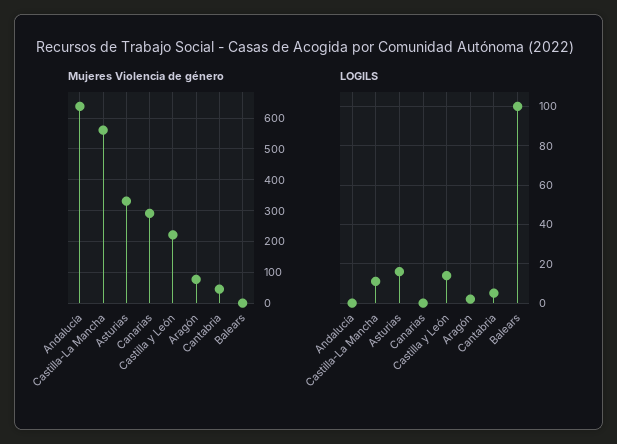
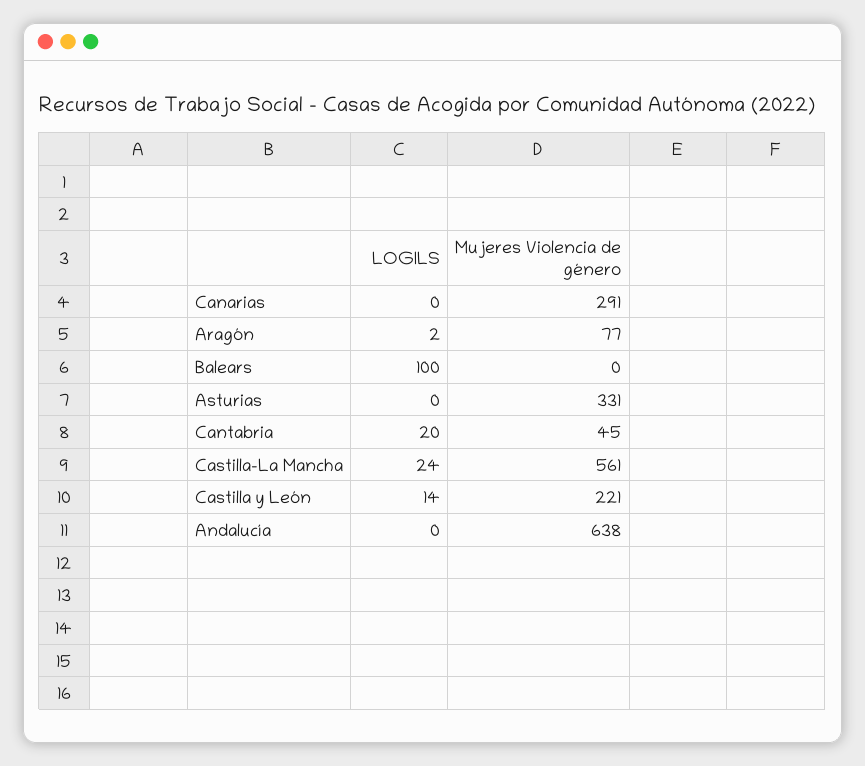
LOGILS, Castilla-La Mancha: 10 -> 24
LOGILS, Asturias: 15 -> 0
LOGILS, Cantabria: 5 -> 20

